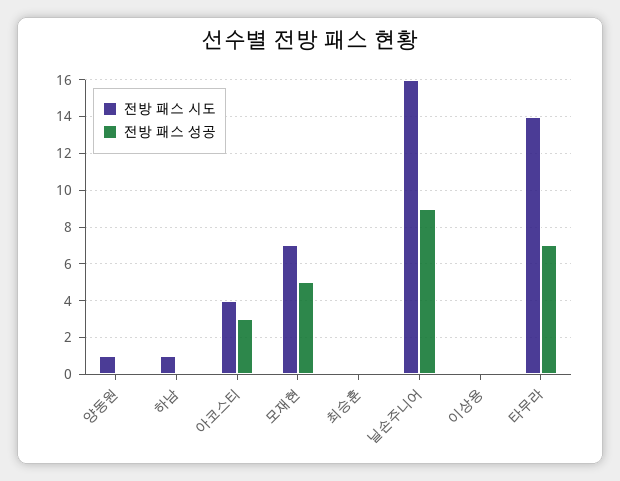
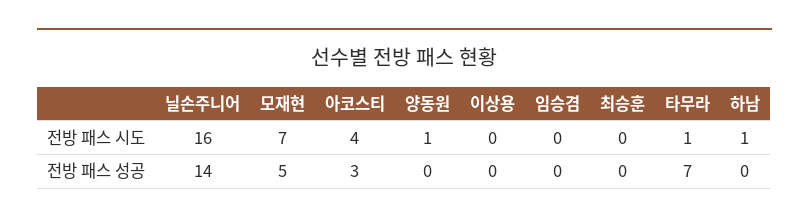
전방 패스 성공, 닐손주니어: 9 -> 14
전방 패스 시도, 타무라: 14 -> 1
전방 패스 시도, 임승겸: none -> 0
전방 패스 성공, 임승겸: none -> 0

